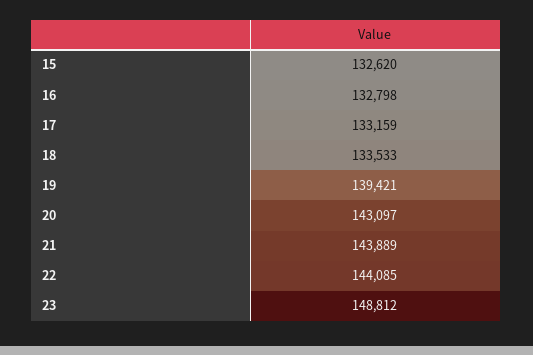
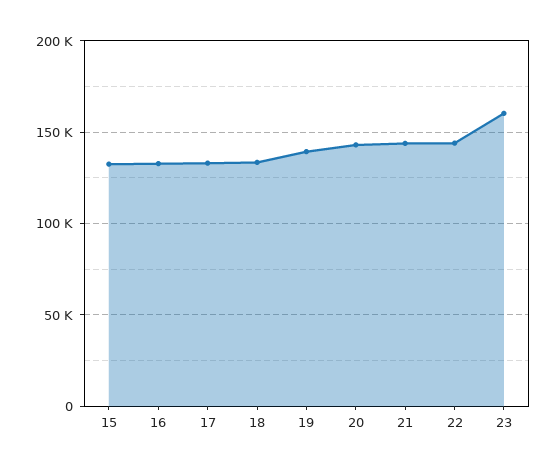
23: 148812 -> 160000

